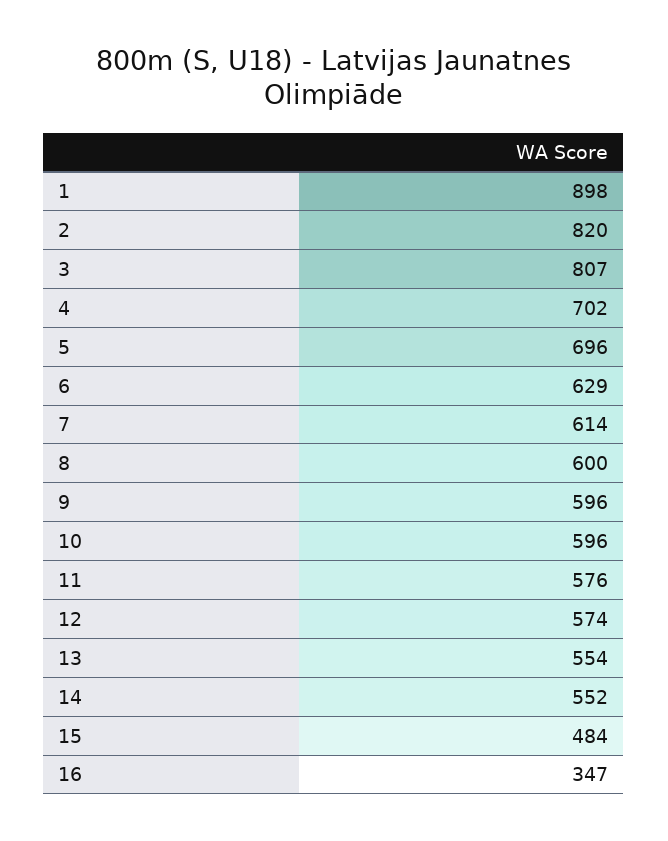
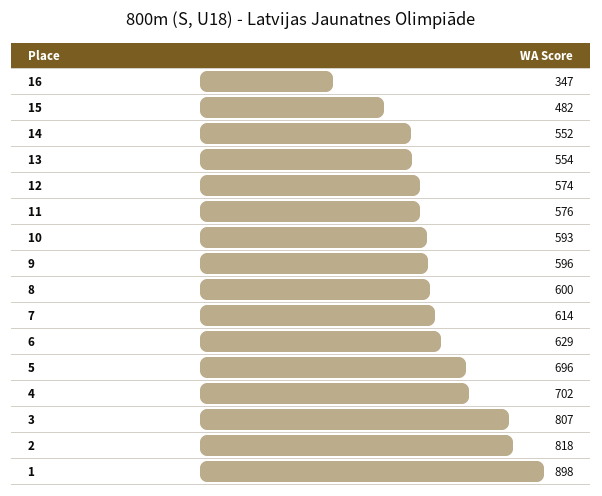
2: 820 -> 818
10: 596 -> 593
15: 484 -> 482

